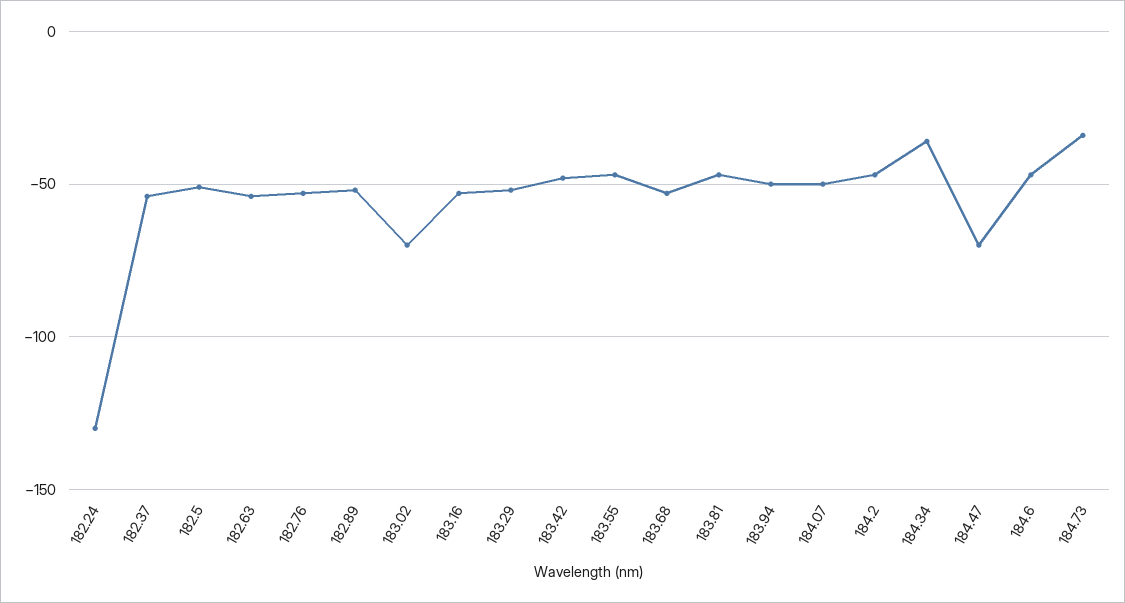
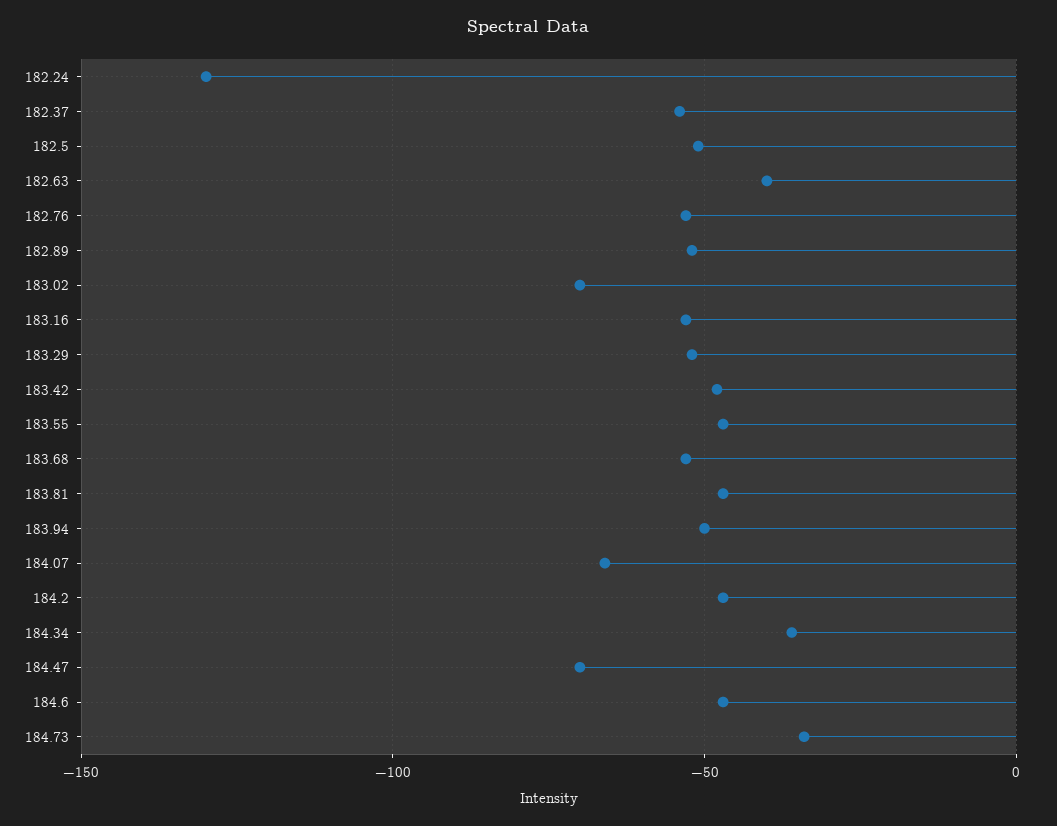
182.63: -55 -> -40
184.07: -50 -> -65

